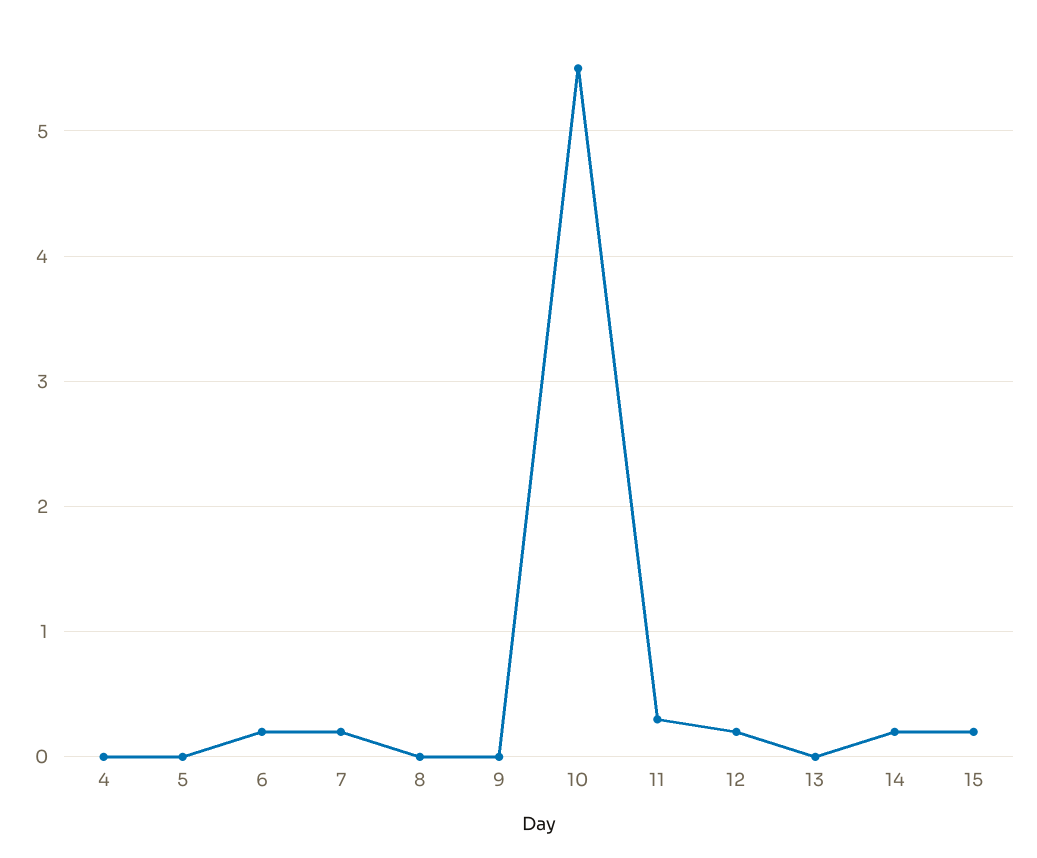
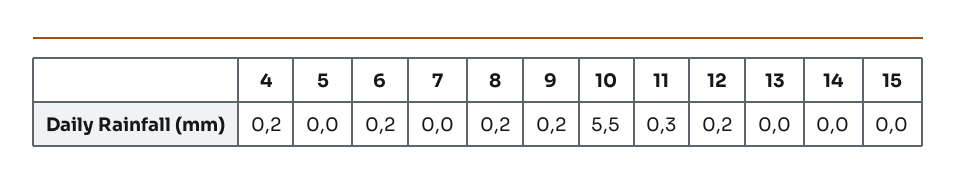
4: 0 -> 0.2
7: 0.2 -> 0
8: 0 -> 0.2
9: 0 -> 0.2
14: 0.2 -> 0
15: 0.2 -> 0

